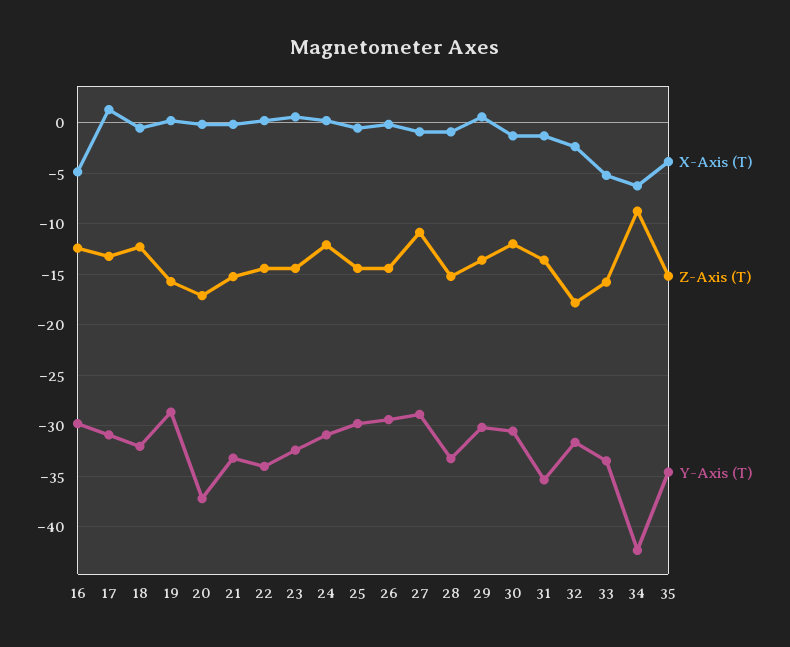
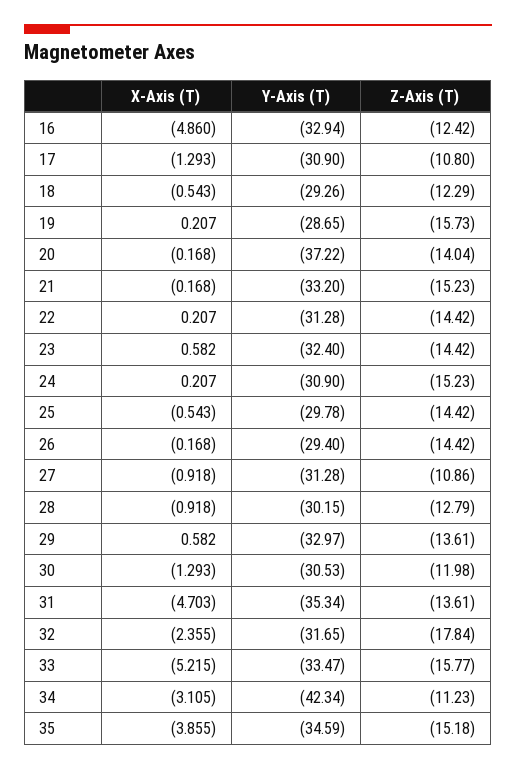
Y-Axis (T), 16: -30 -> -32.94
X-Axis (T), 17: 1 -> -1.293
Z-Axis (T), 17: -13 -> -10.8
Y-Axis (T), 18: -32 -> -29.26
Z-Axis (T), 20: -17 -> -14.04
Y-Axis (T), 22: -34 -> -31.28
Z-Axis (T), 24: -12 -> -15.23
Y-Axis (T), 27: -29 -> -31.28
Z-Axis (T), 28: -15 -> -12.79
Y-Axis (T), 28: -33 -> -30.15
Y-Axis (T), 29: -30 -> -32.97
X-Axis (T), 31: -1 -> -4.703
X-Axis (T), 34: -6 -> -3.105
Z-Axis (T), 34: -9 -> -11.23

